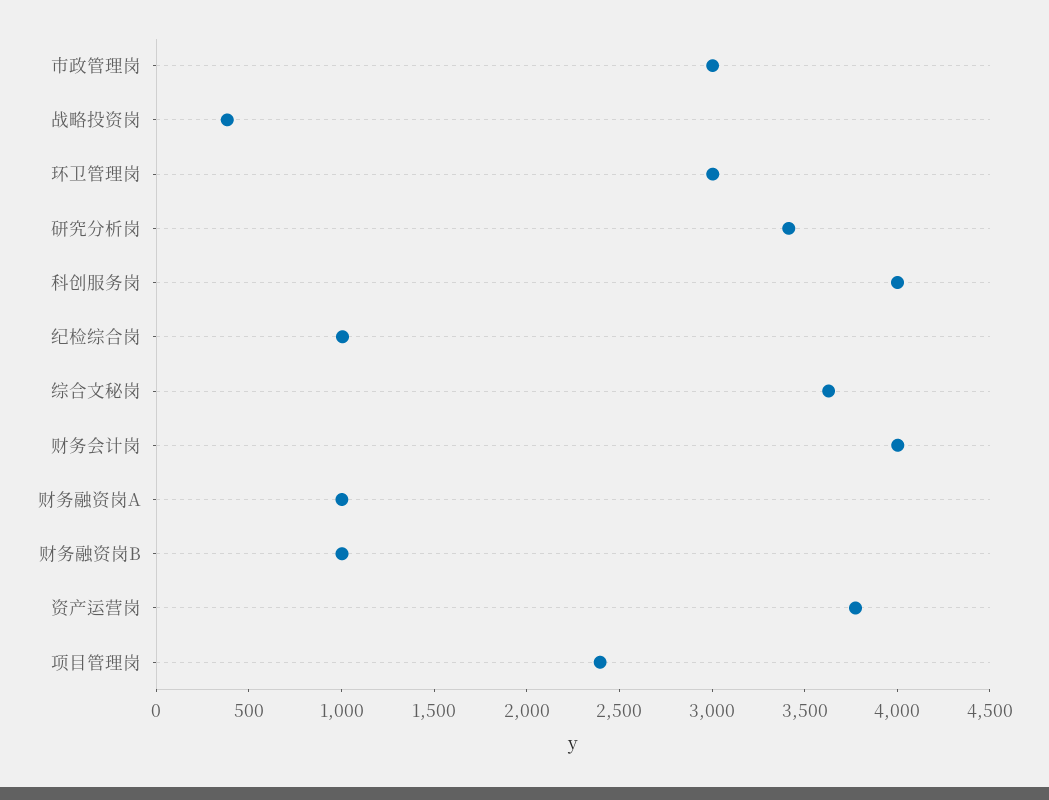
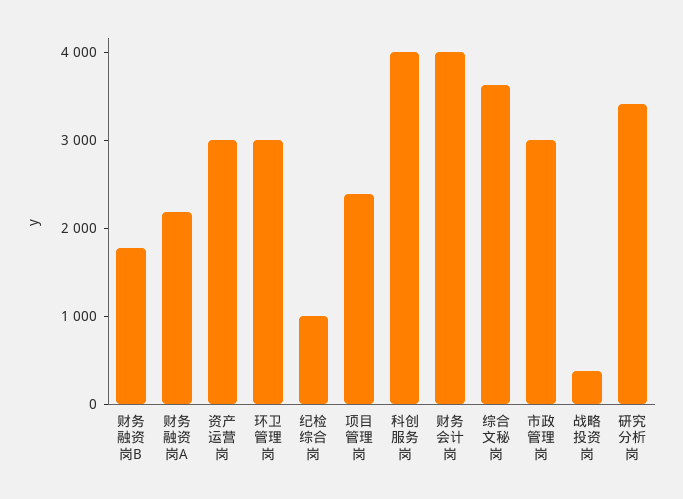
财务融资岗A: 1000 -> 2200
财务融资岗B: 1000 -> 1800
资产运营岗: 3800 -> 3000

